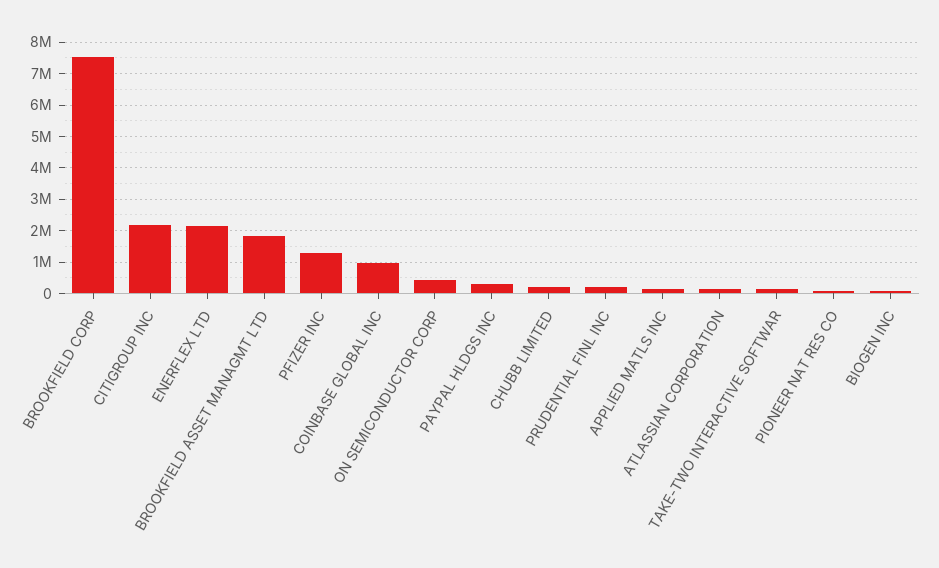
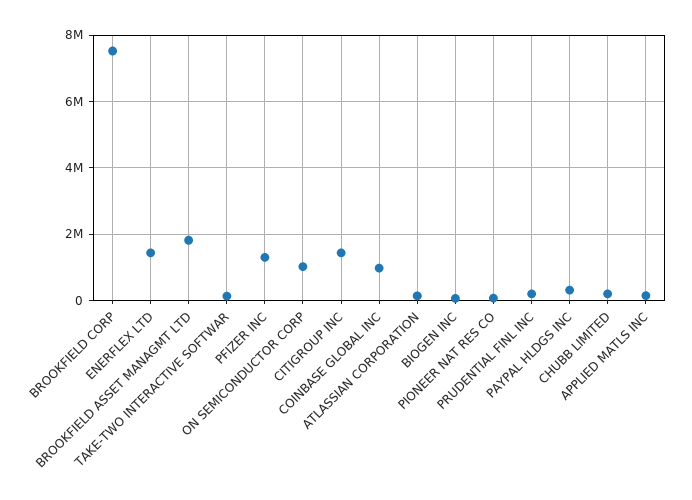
CITIGROUP INC: 2200000 -> 1400000
ENERFLEX LTD: 2200000 -> 1400000
ON SEMICONDUCTOR CORP: 400000 -> 1000000

